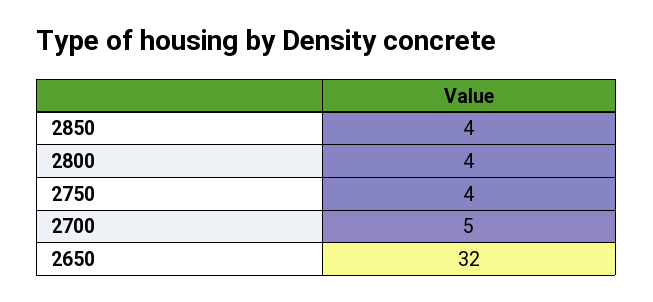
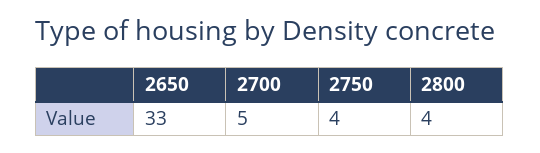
2850: 4 -> none
2650: 32 -> 33

